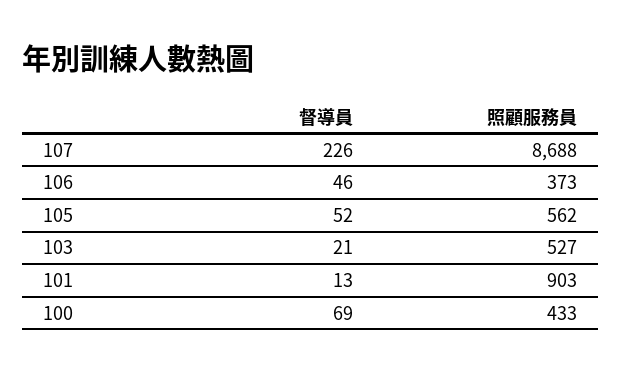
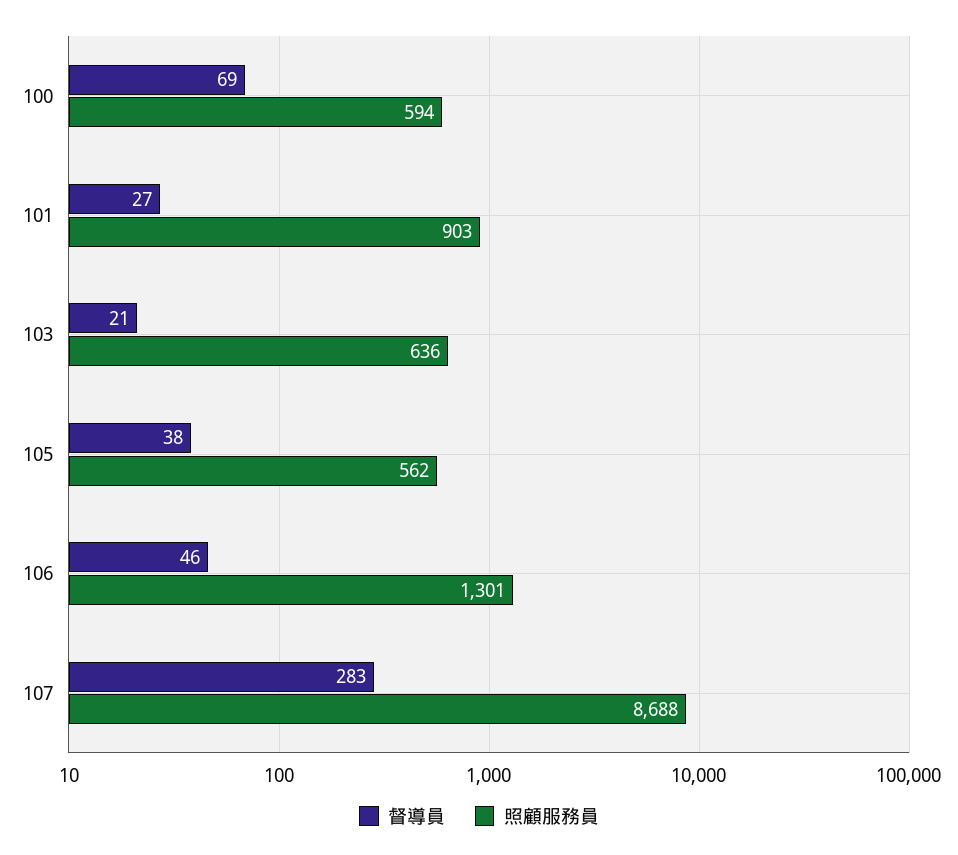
督導員, 107: 226 -> 283
照顧服務員, 106: 373 -> 1301
督導員, 105: 52 -> 38
照顧服務員, 103: 527 -> 636
督導員, 101: 13 -> 27
照顧服務員, 100: 433 -> 594

